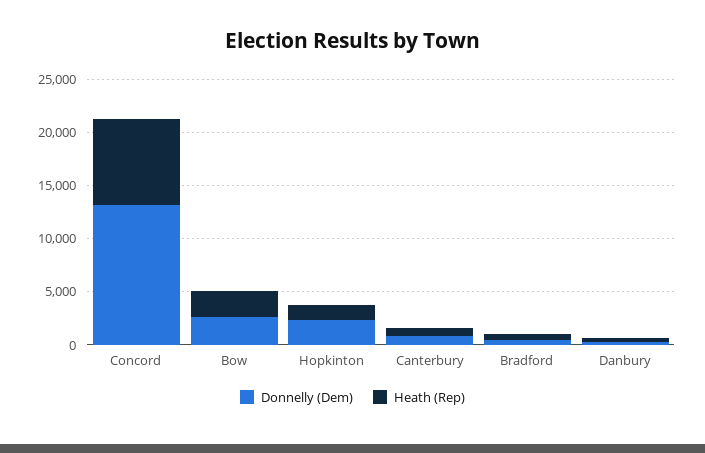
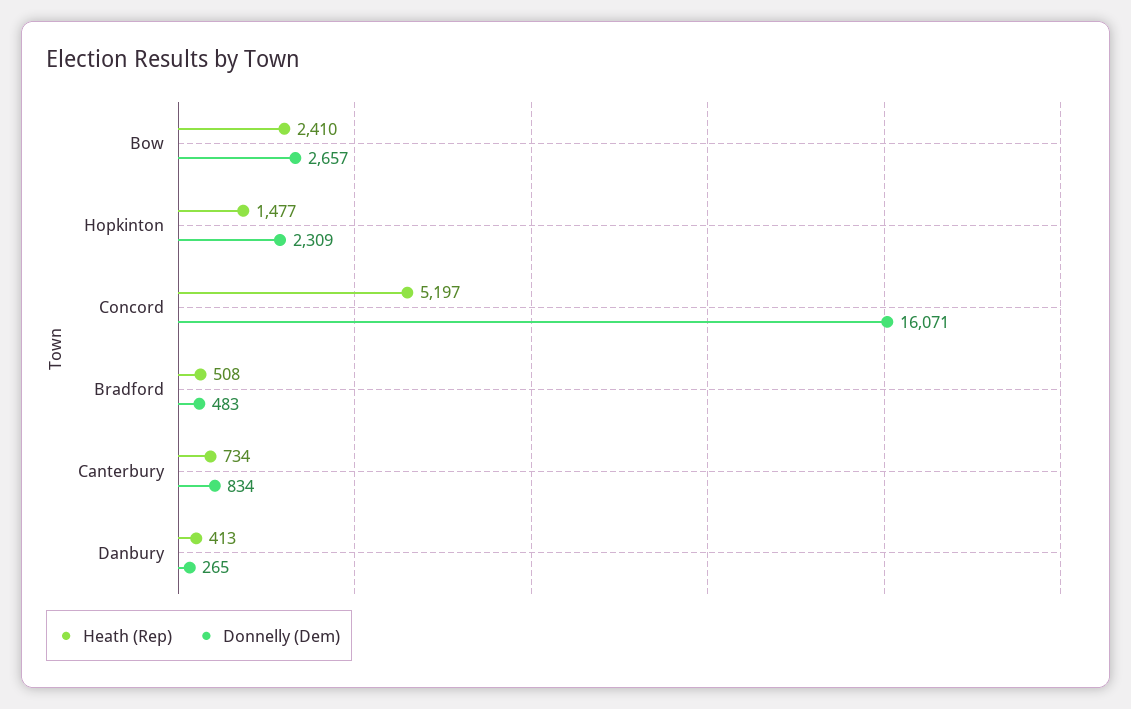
Donnelly (Dem), Concord: 13000 -> 16071
Heath (Rep), Concord: 8000 -> 5197

